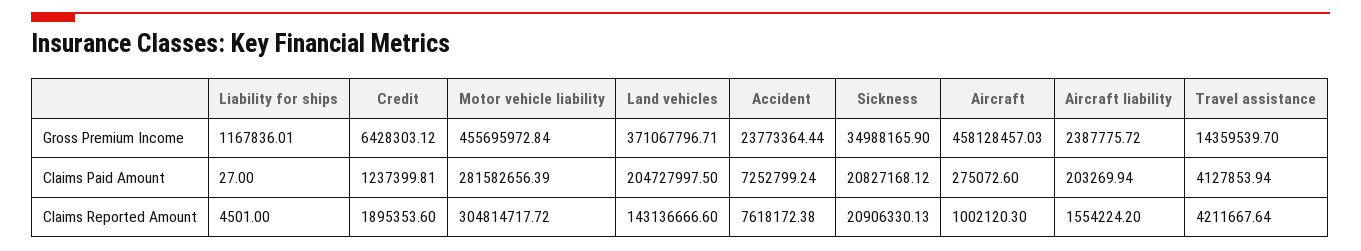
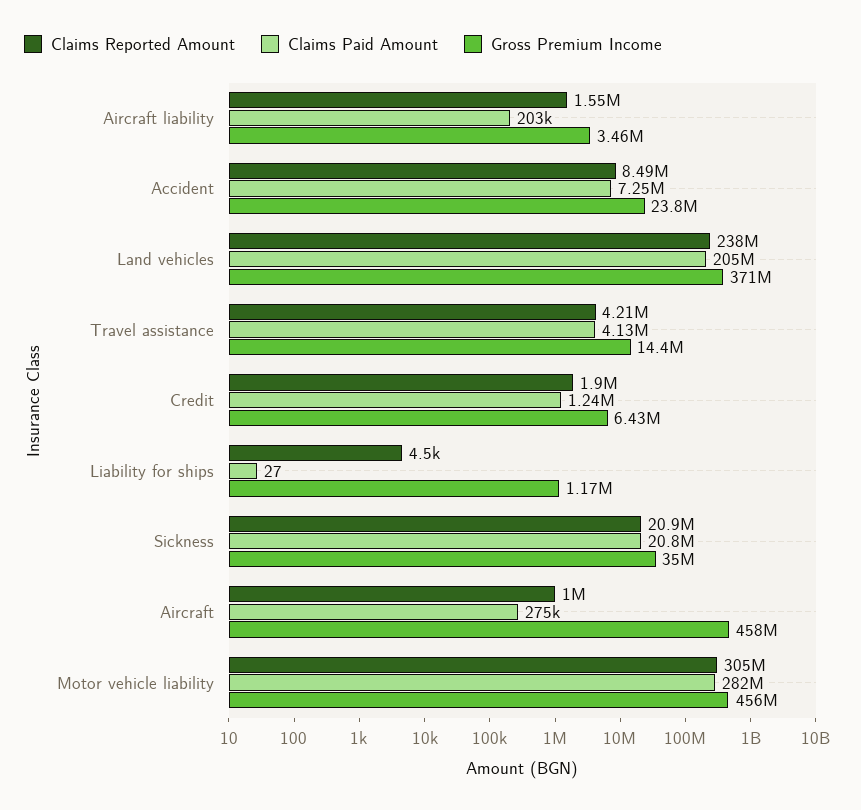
Gross Premium Income, Aircraft liability: 2387775.72 -> 3460000
Claims Reported Amount, Land vehicles: 143136666.6 -> 238000000
Claims Reported Amount, Accident: 7618172.38 -> 8490000

